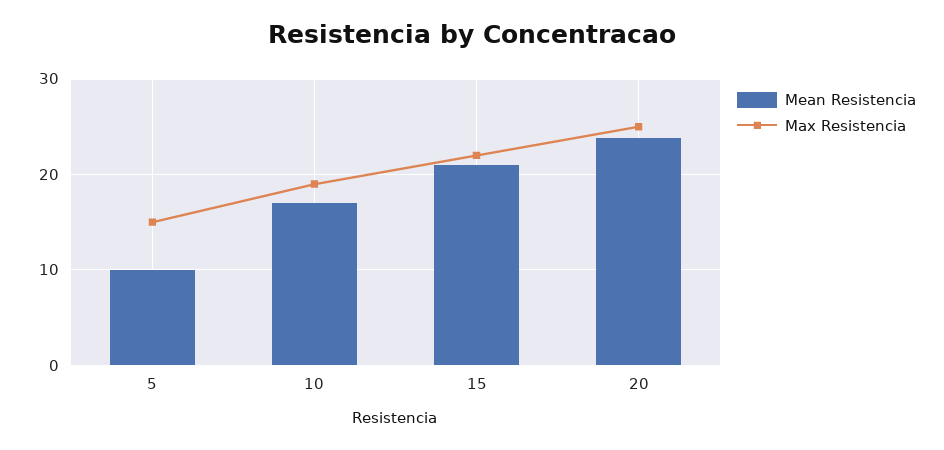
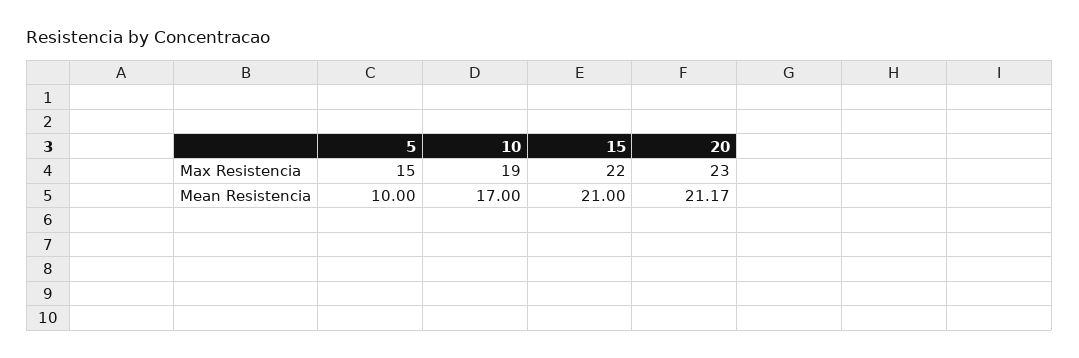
Mean Resistencia, 20: 24 -> 21.17
Max Resistencia, 20: 25 -> 23

